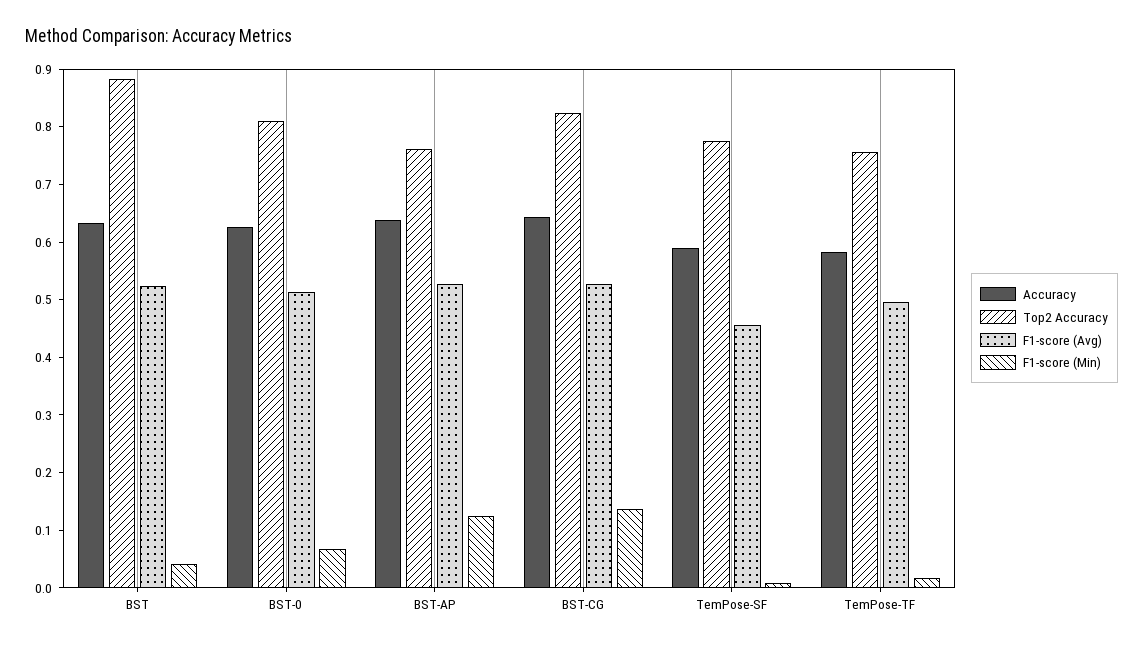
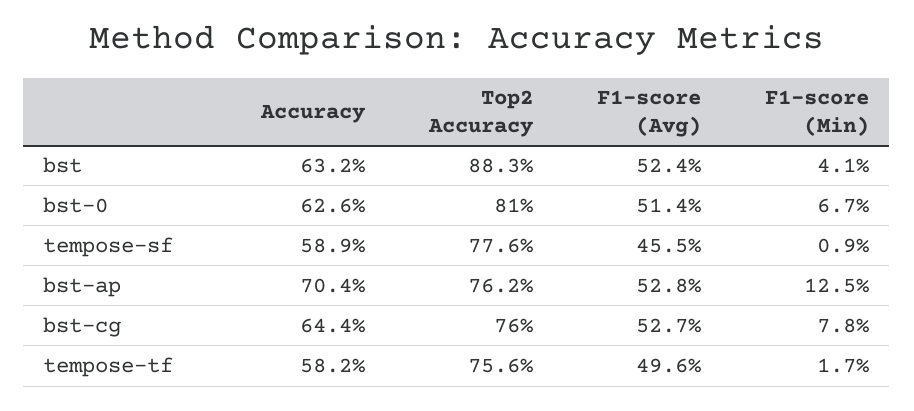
Accuracy, BST-AP: 0.64 -> 0.704
Top2 Accuracy, BST-CG: 0.82 -> 0.76
F1-score (Min), BST-CG: 0.14 -> 0.078

